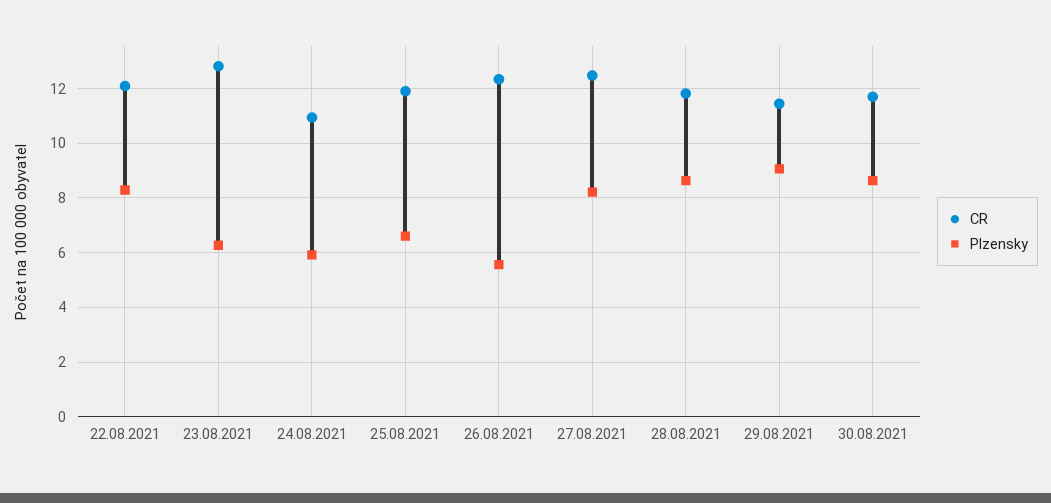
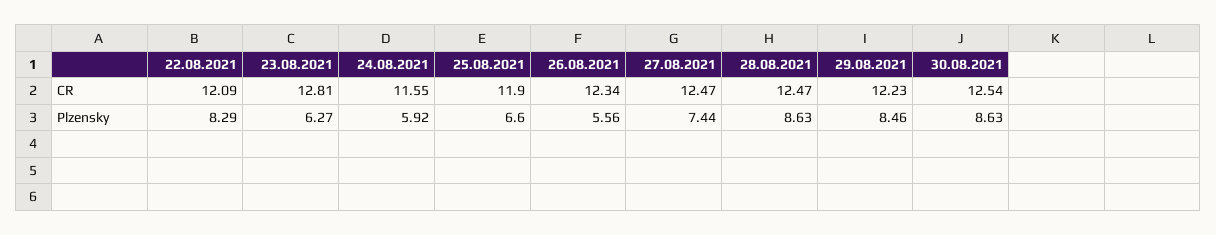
CR, 24.08.2021: 11 -> 11.55
Plzensky, 27.08.2021: 8.25 -> 7.44
CR, 28.08.2021: 11.75 -> 12.47
CR, 29.08.2021: 11.5 -> 12.23
Plzensky, 29.08.2021: 9 -> 8.46
CR, 30.08.2021: 11.75 -> 12.54

